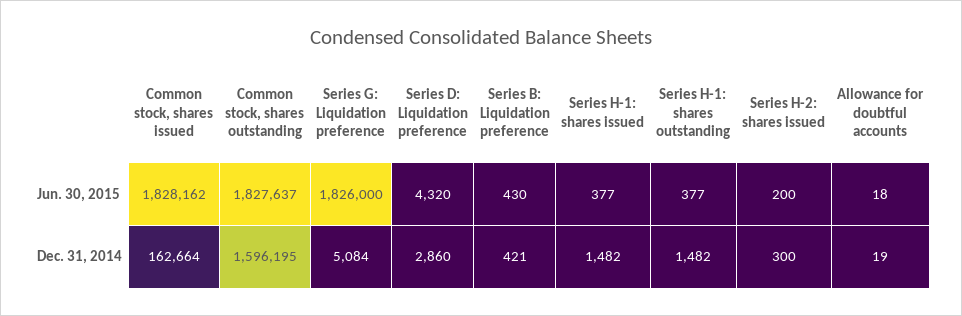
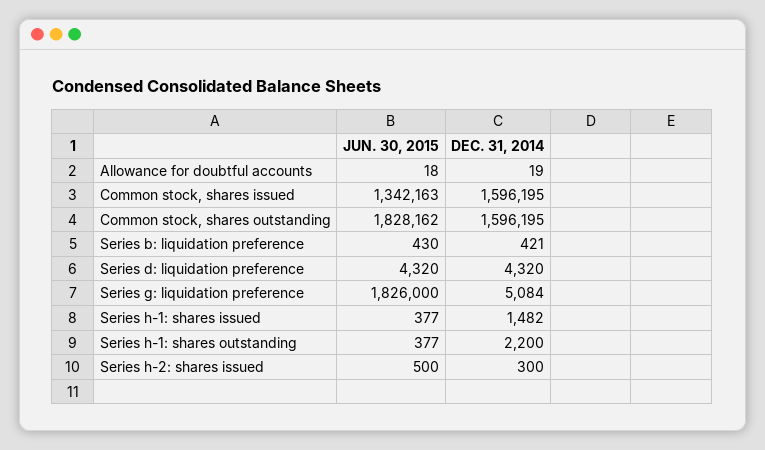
Common stock, shares issued, Jun. 30, 2015: 1828162 -> 1342163
Common stock, shares outstanding, Jun. 30, 2015: 1827637 -> 1828162
Series H-2: shares issued, Jun. 30, 2015: 200 -> 500
Common stock, shares issued, Dec. 31, 2014: 162664 -> 1596195
Series D: Liquidation preference, Dec. 31, 2014: 2860 -> 4320
Series H-1: shares outstanding, Dec. 31, 2014: 1482 -> 2200

